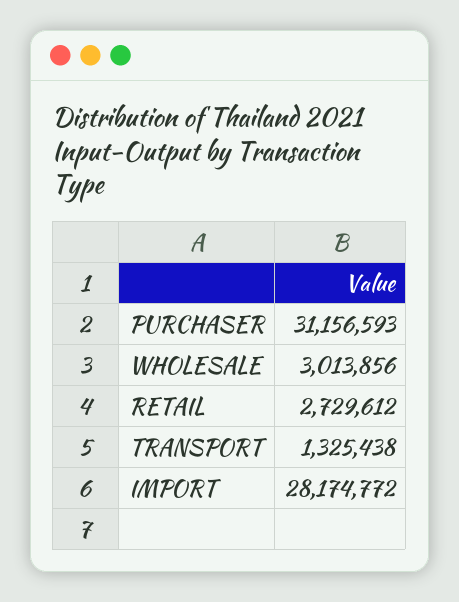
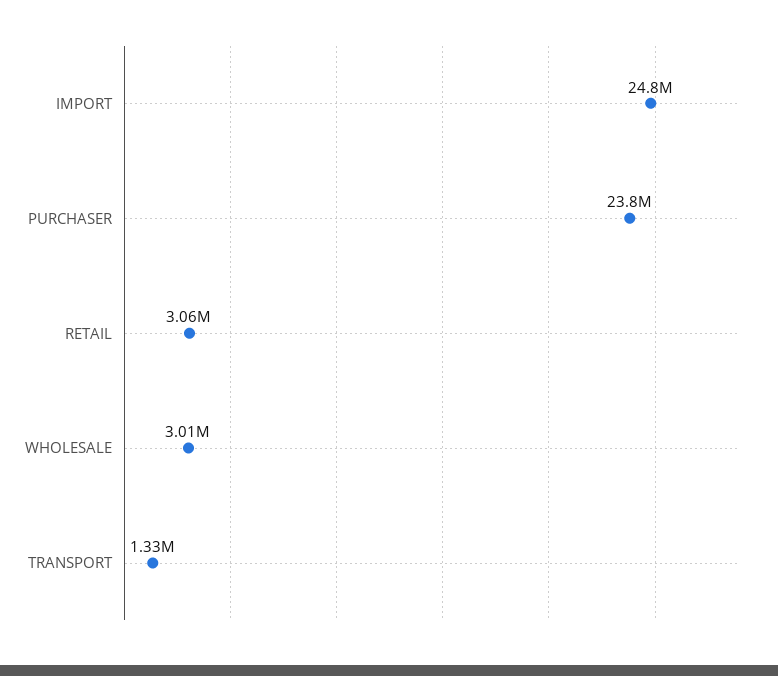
PURCHASER: 31156593 -> 23800000
RETAIL: 2729612 -> 3060000
IMPORT: 28174772 -> 24800000

